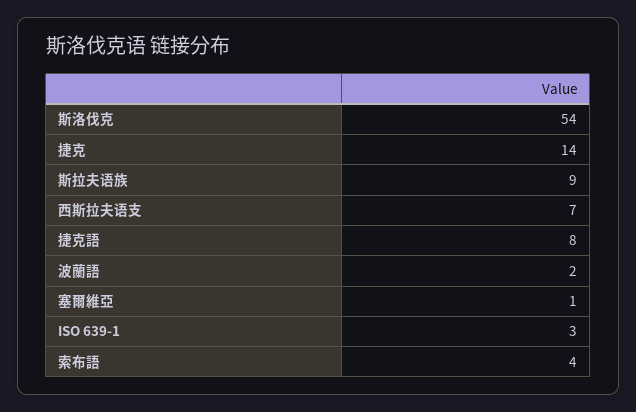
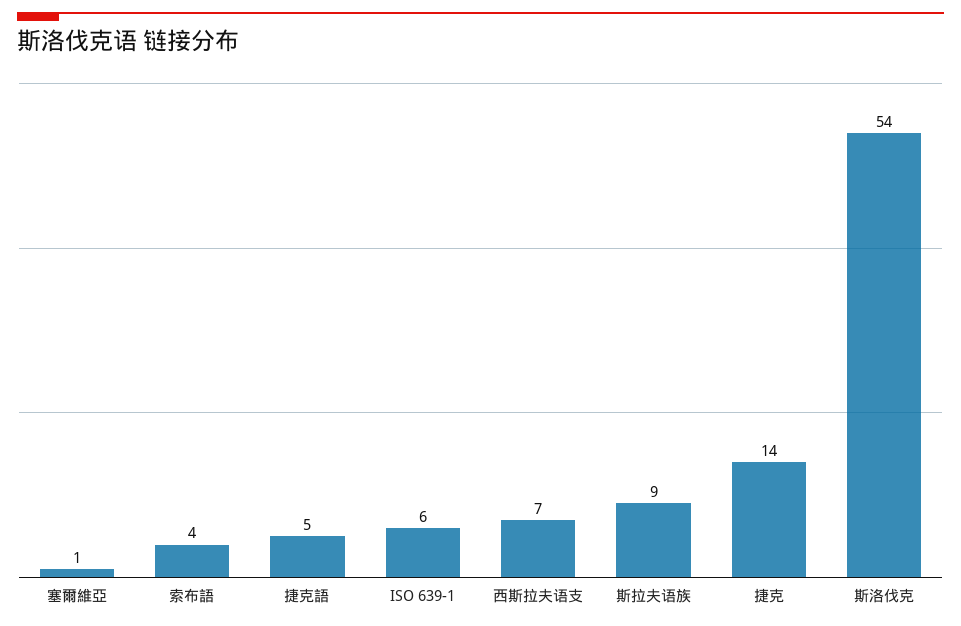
捷克語: 8 -> 5
波蘭語: 2 -> none
ISO 639-1: 3 -> 6

